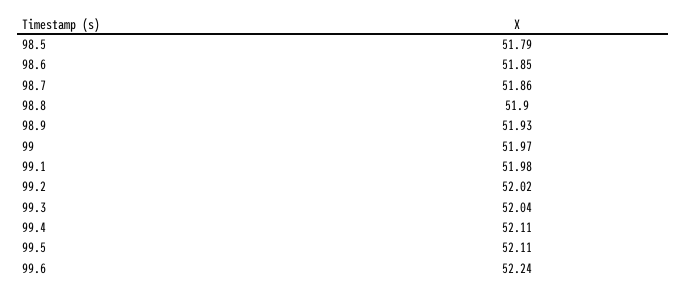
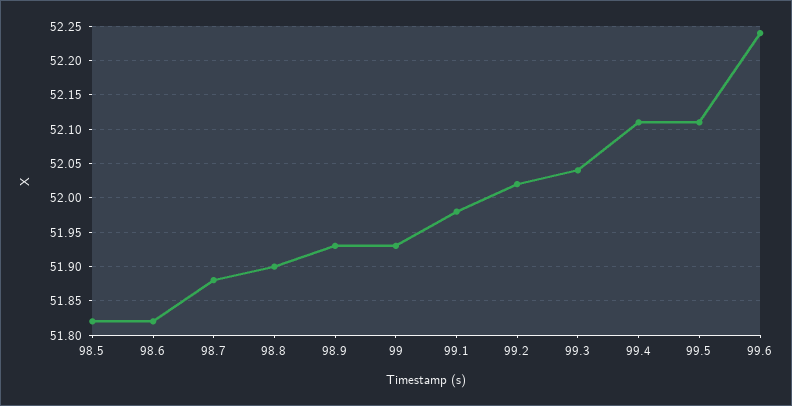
98.5: 51.79 -> 51.82
98.6: 51.85 -> 51.82
98.7: 51.86 -> 51.88
99: 51.97 -> 51.93

